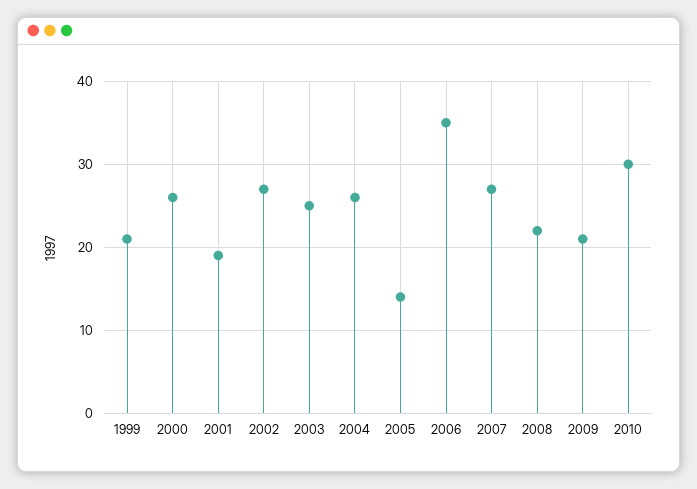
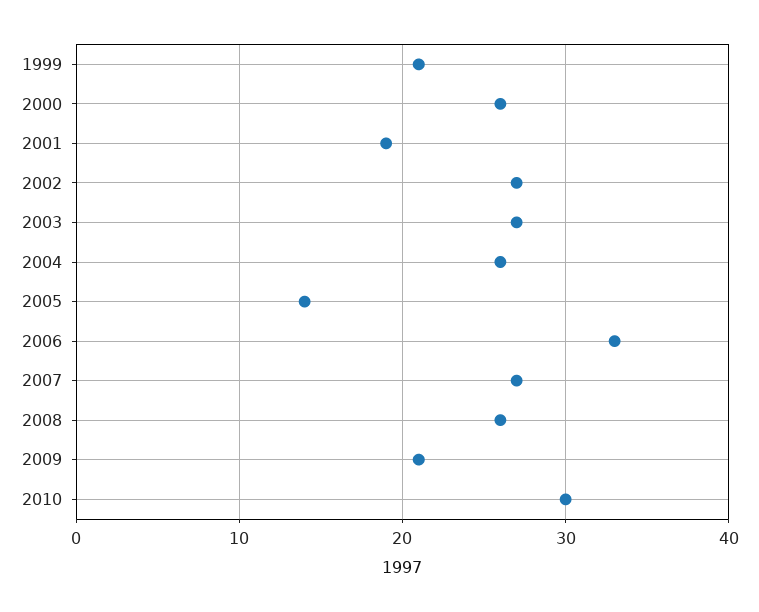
2003: 25 -> 27
2006: 35 -> 33
2008: 22 -> 26

